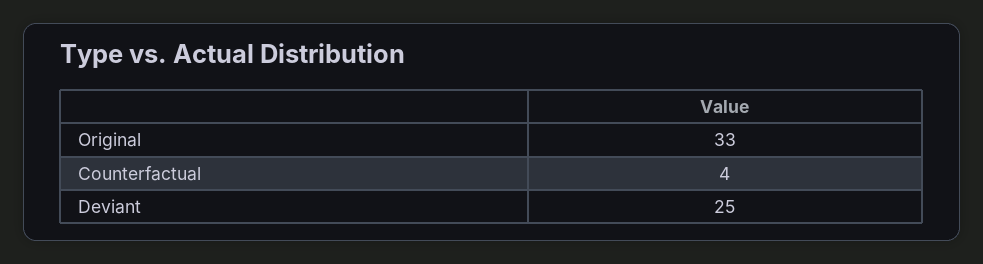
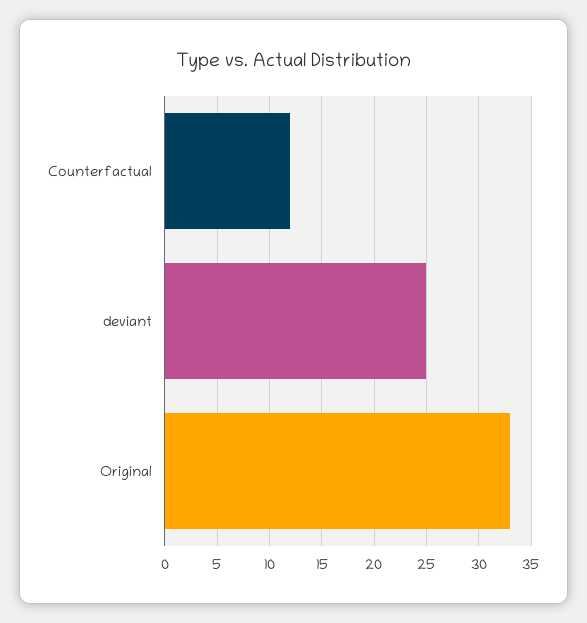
Counterfactual: 4 -> 12

